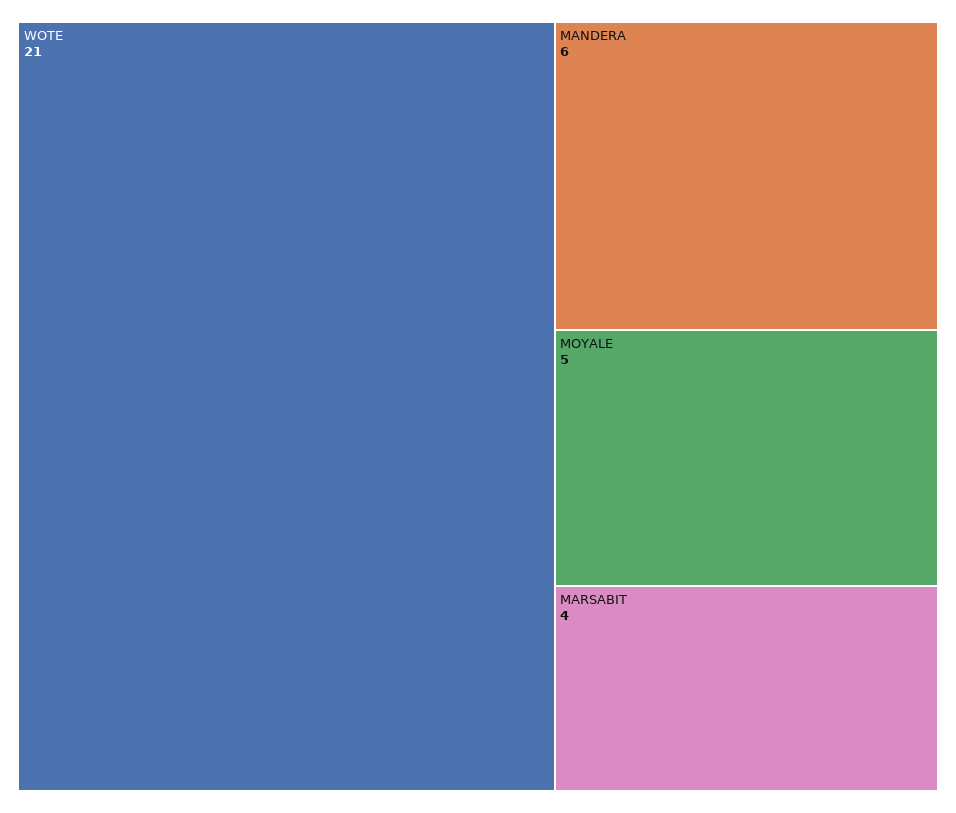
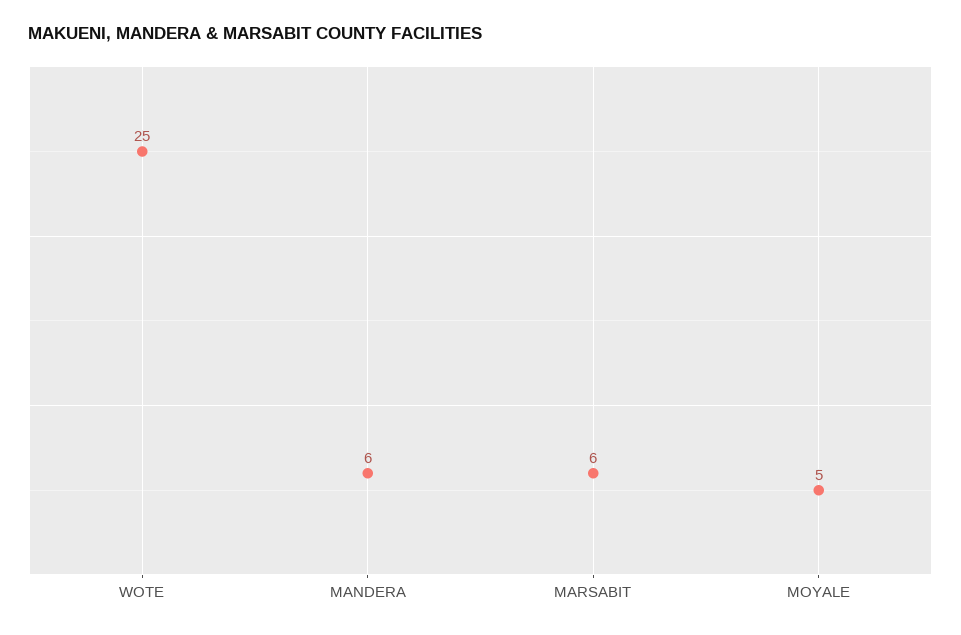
WOTE: 21 -> 25
MARSABIT: 4 -> 6

